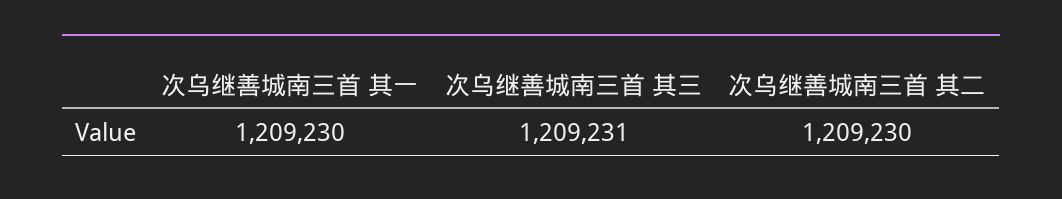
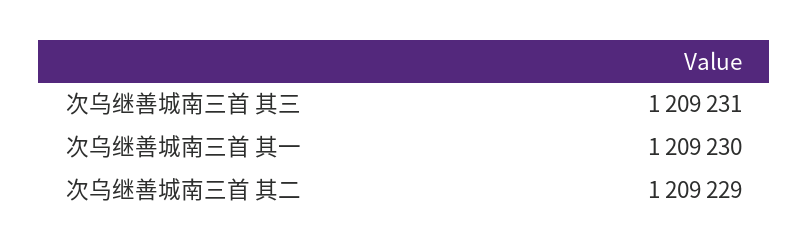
次乌继善城南三首 其二: 1209230 -> 1209229

